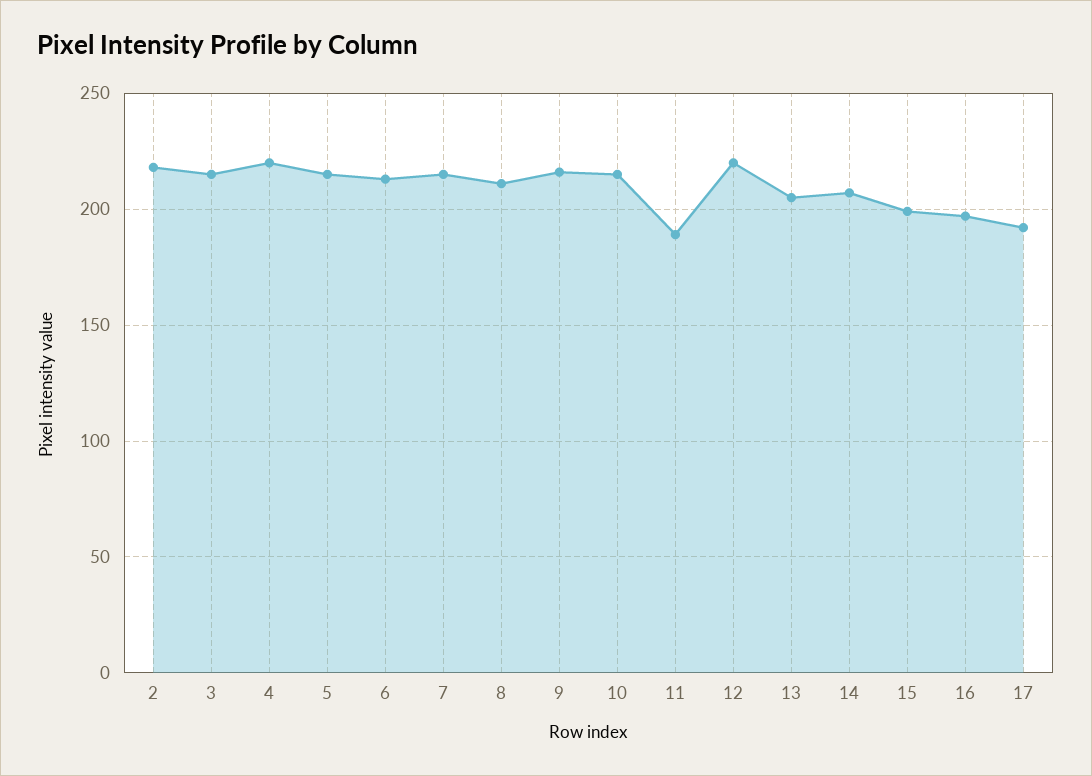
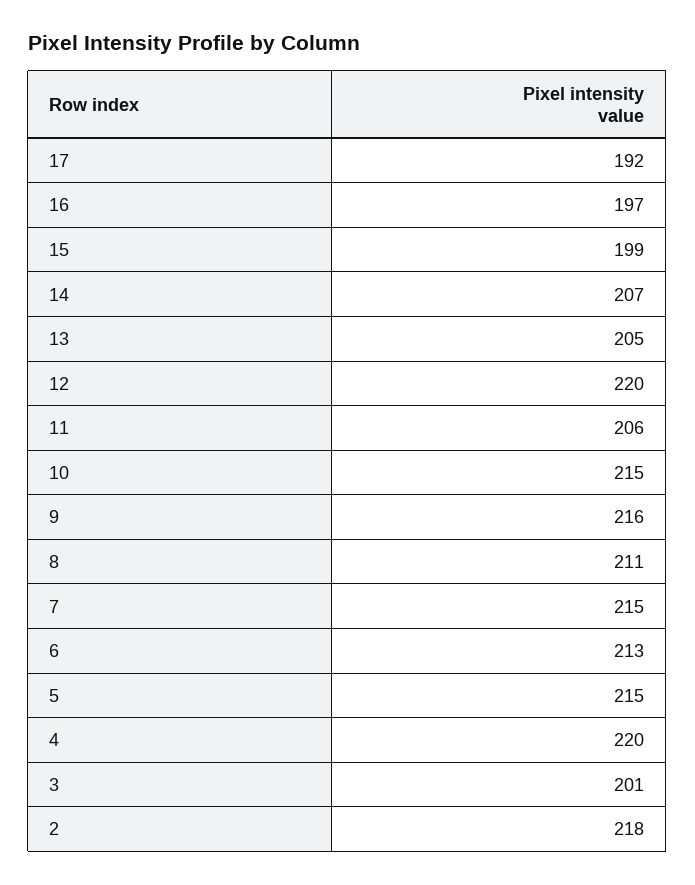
3: 215 -> 201
11: 190 -> 206

